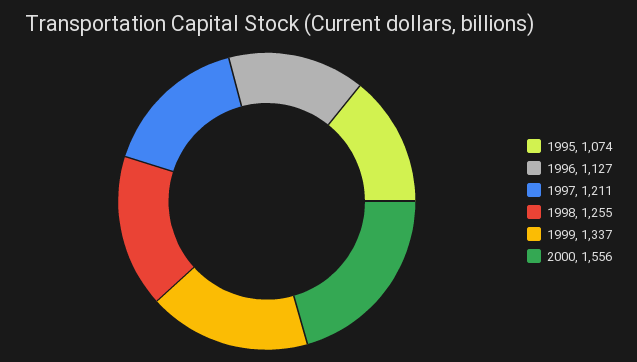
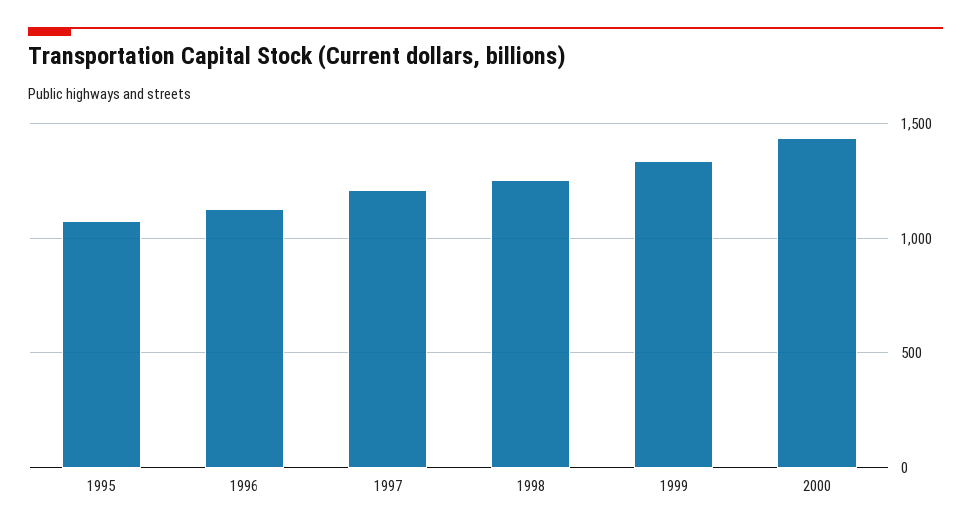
2000: 1556 -> 1450

